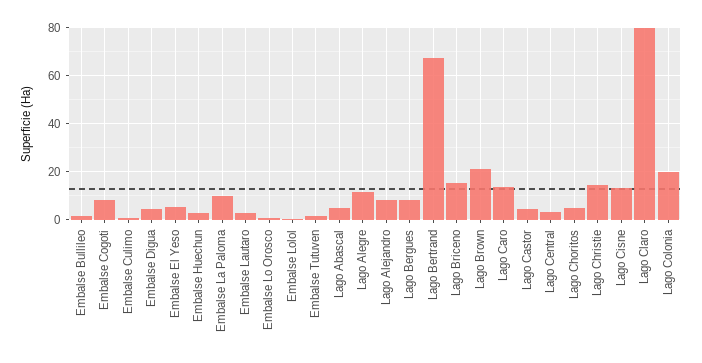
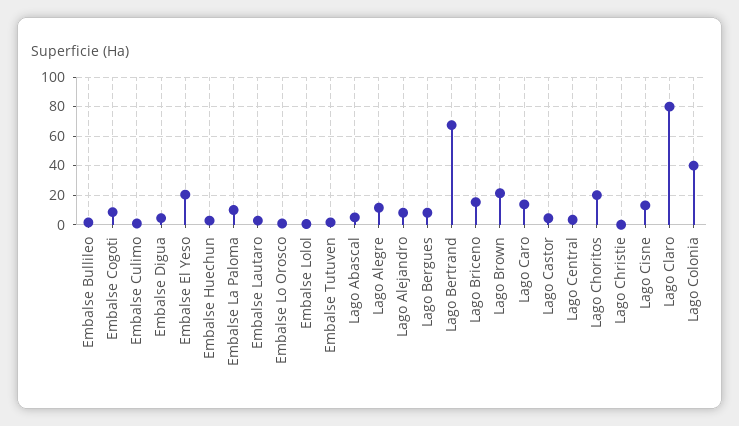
Embalse El Yeso: 5 -> 20
Lago Choritos: 5 -> 20
Lago Christie: 15 -> 0
Lago Colonia: 20 -> 40

